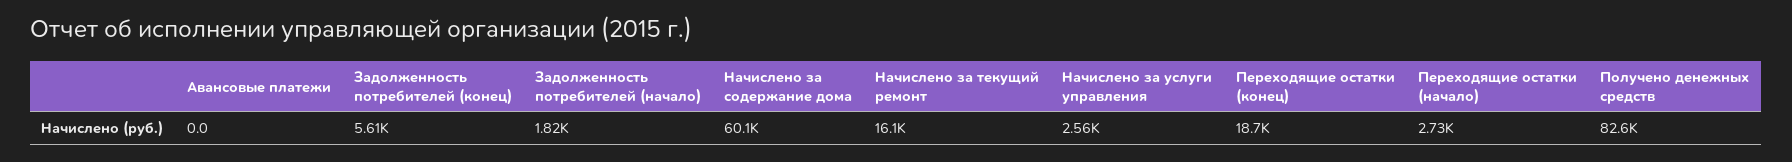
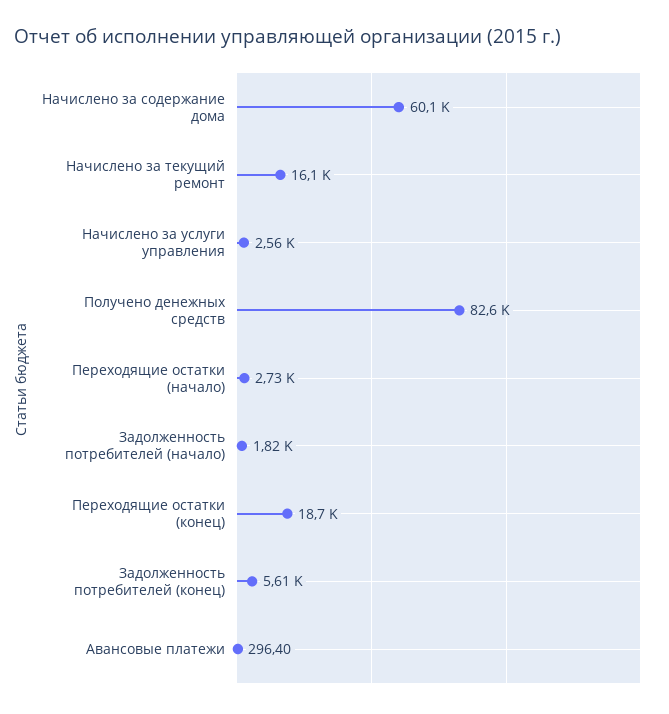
Авансовые платежи: 0 -> 296.4

